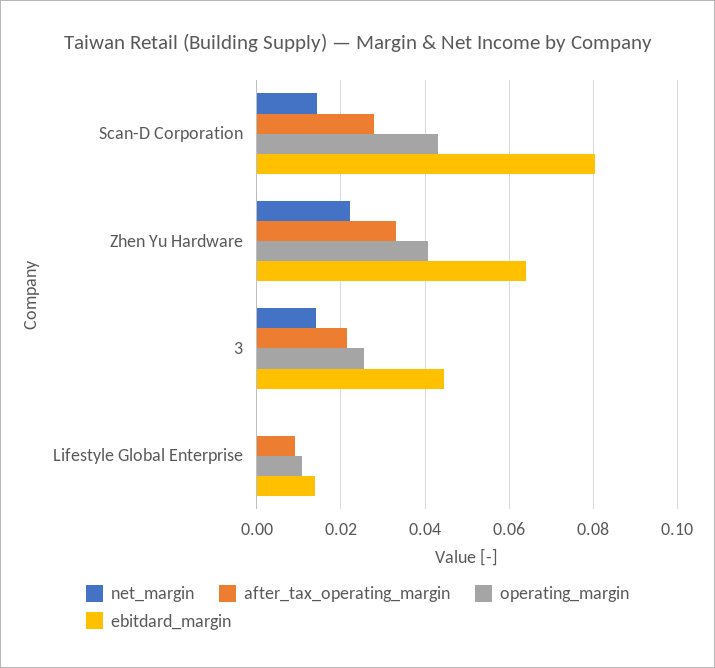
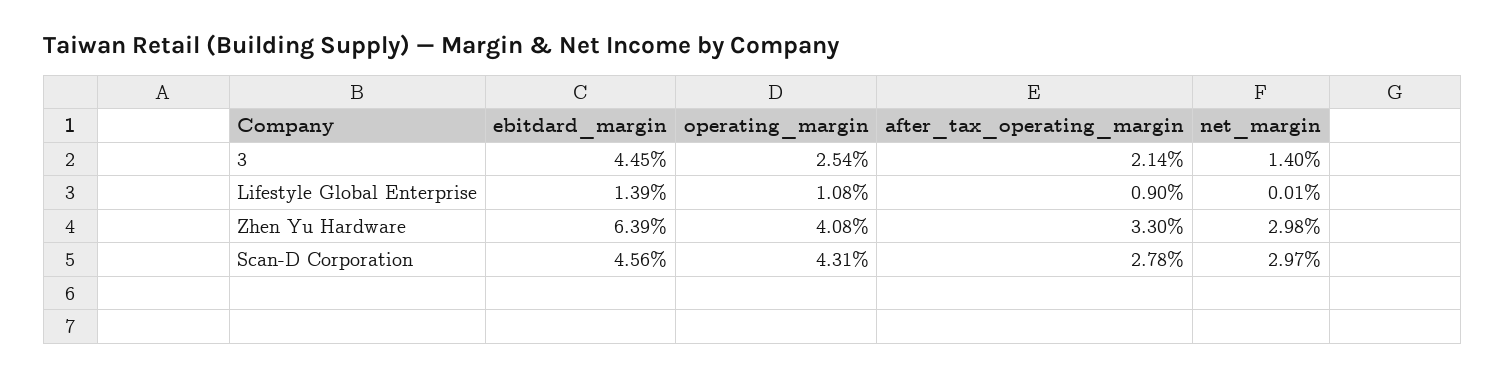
net_margin, Scan-D Corporation: 0.014 -> 0.0297
ebitdard_margin, Scan-D Corporation: 0.08 -> 0.0456
net_margin, Zhen Yu Hardware: 0.022 -> 0.0298

